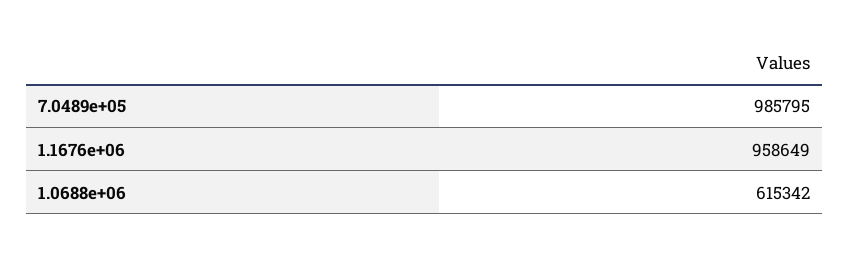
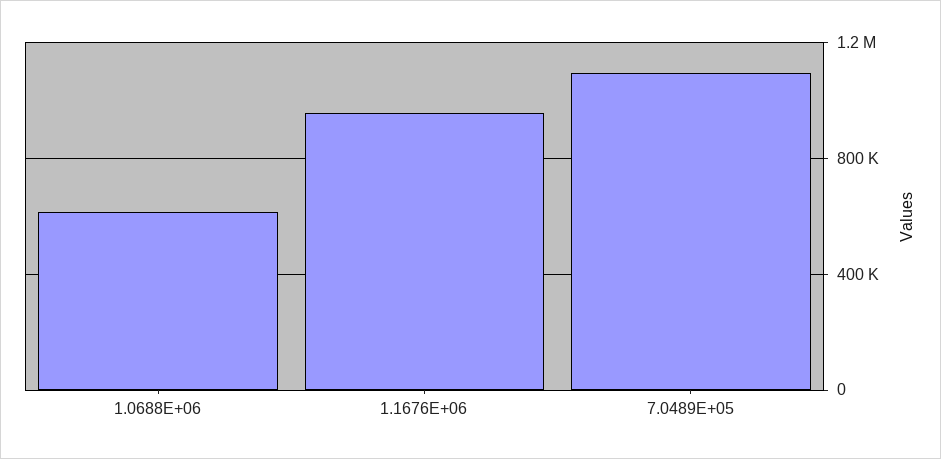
7.0489e+05: 985795 -> 1100000

